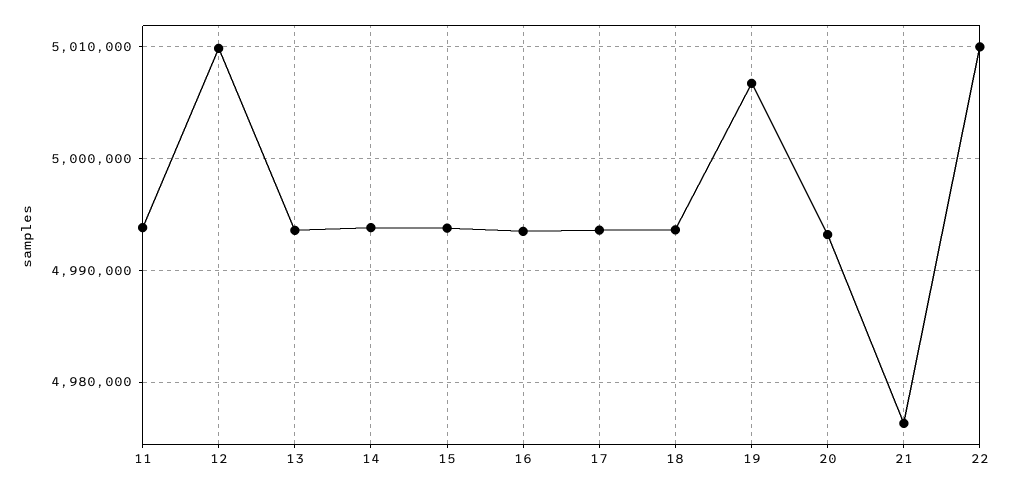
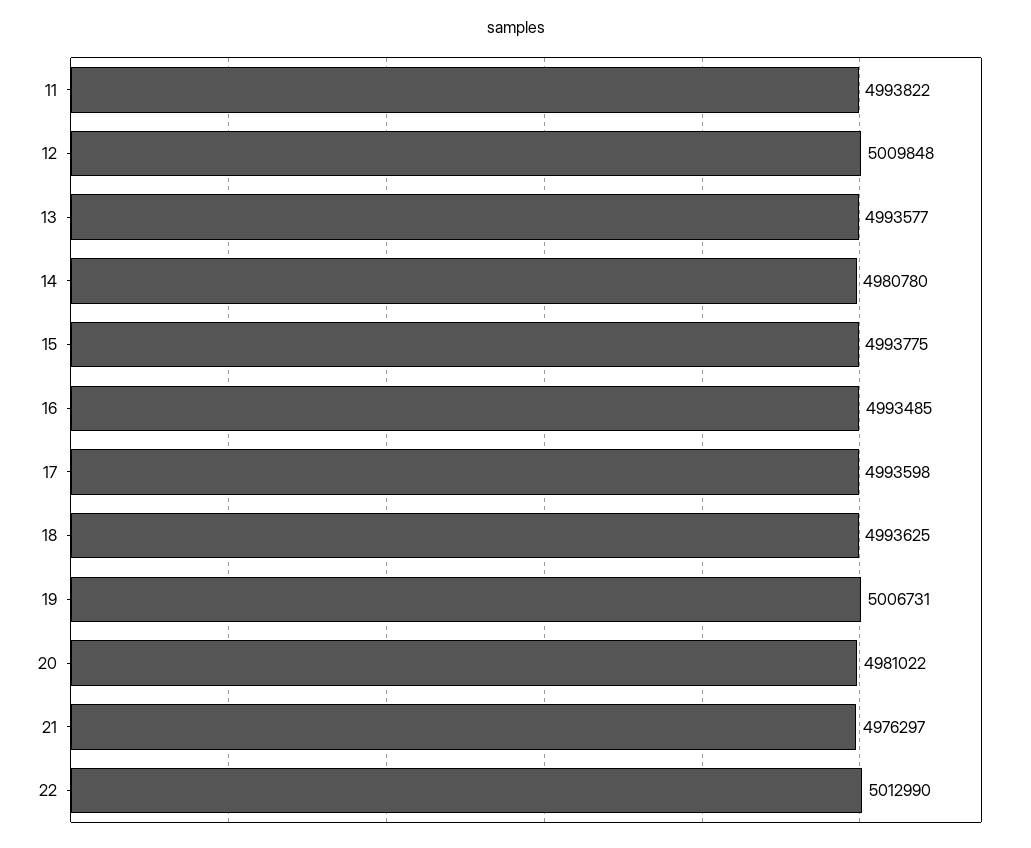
14: 4994000 -> 4980780
20: 4993000 -> 4981022
22: 5010000 -> 5012990

